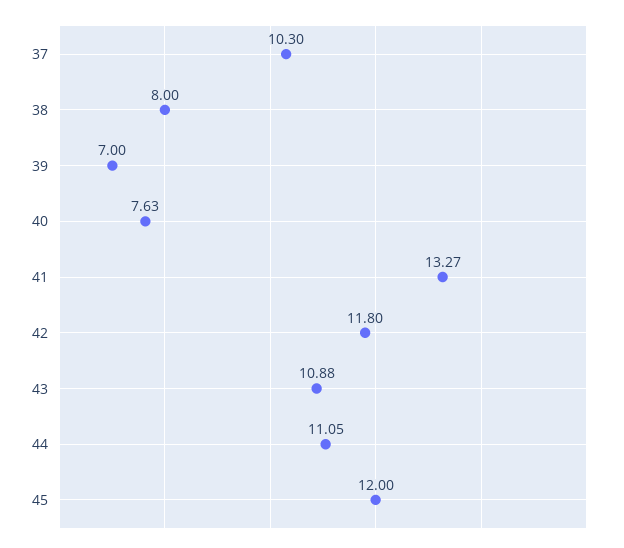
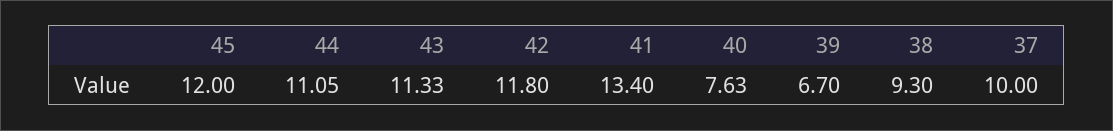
37: 10.3 -> 10
38: 8 -> 9.3
39: 7 -> 6.7
41: 13.27 -> 13.4
43: 10.88 -> 11.33

